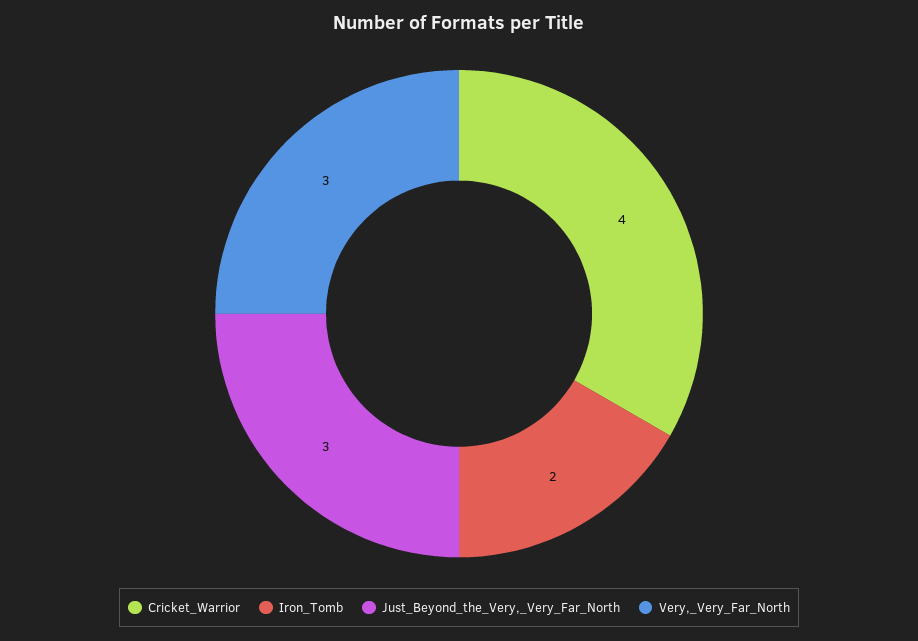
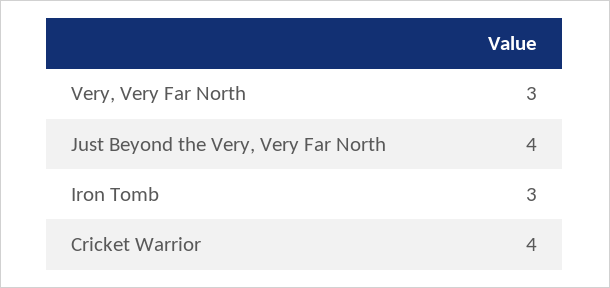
Iron_Tomb: 2 -> 3
Just_Beyond_the_Very,_Very_Far_North: 3 -> 4

